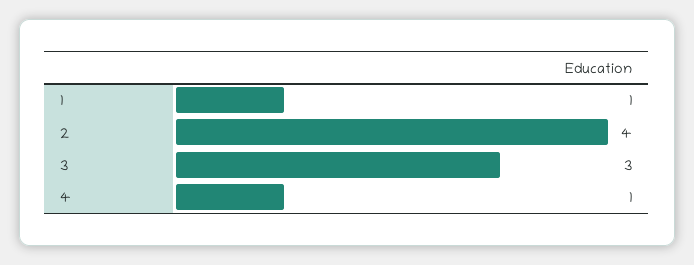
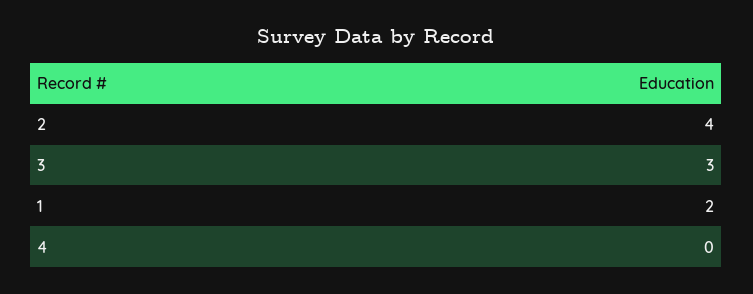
1: 1 -> 2
4: 1 -> 0

